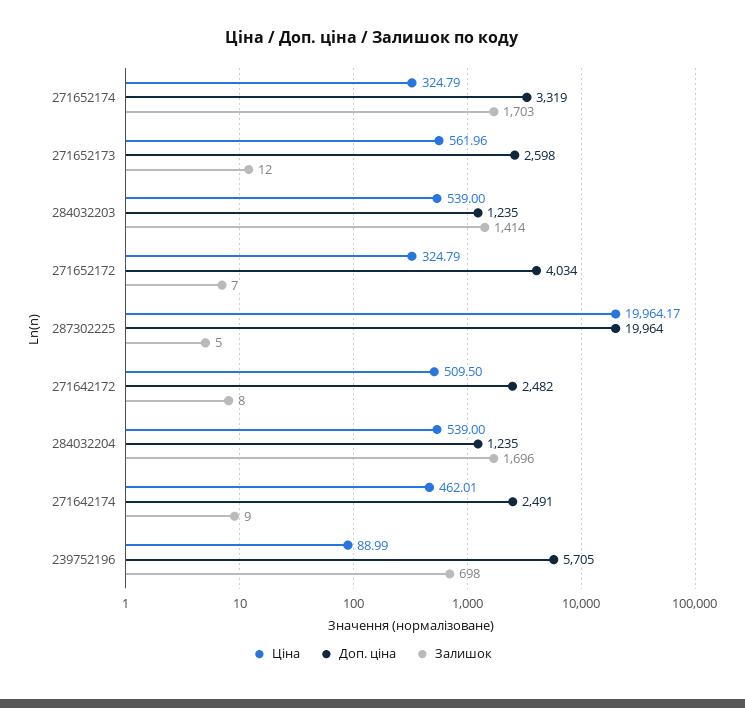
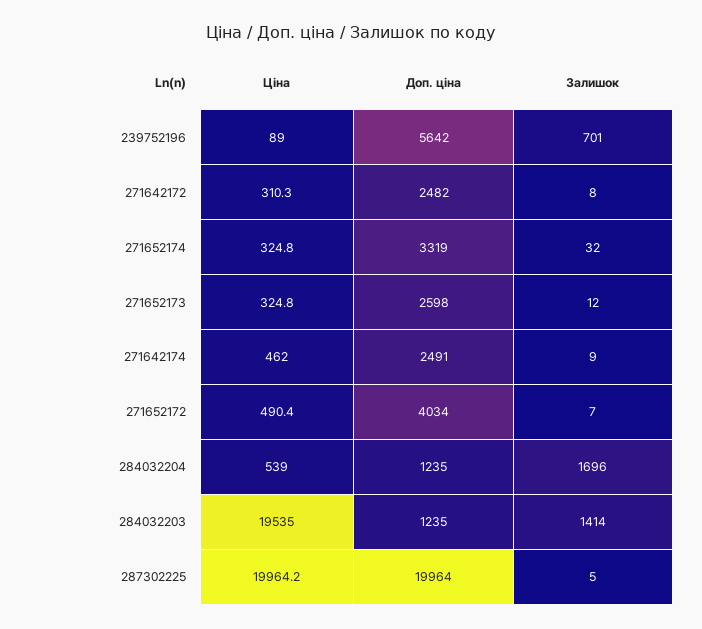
Залишок, 271652174: 1703 -> 32
Ціна, 271652173: 561.96 -> 324.8
Ціна, 284032203: 539 -> 19535
Ціна, 271652172: 324.79 -> 490.4
Ціна, 271642172: 509.5 -> 310.3
Доп. ціна, 239752196: 5705 -> 5642
Залишок, 239752196: 698 -> 701

